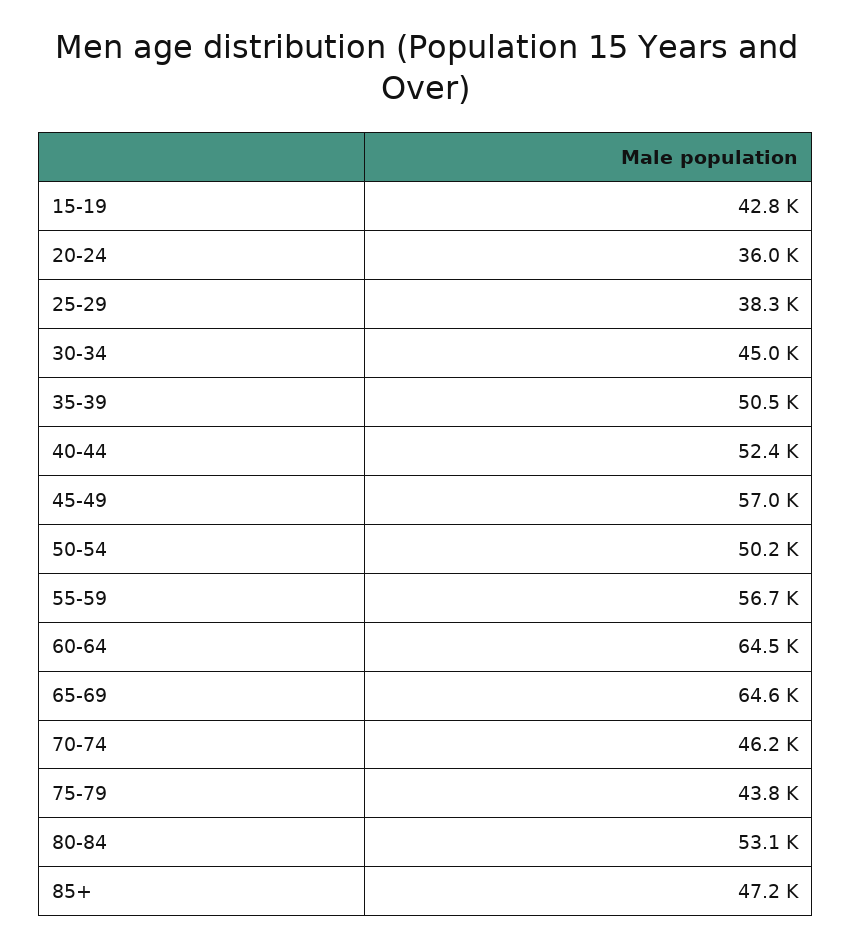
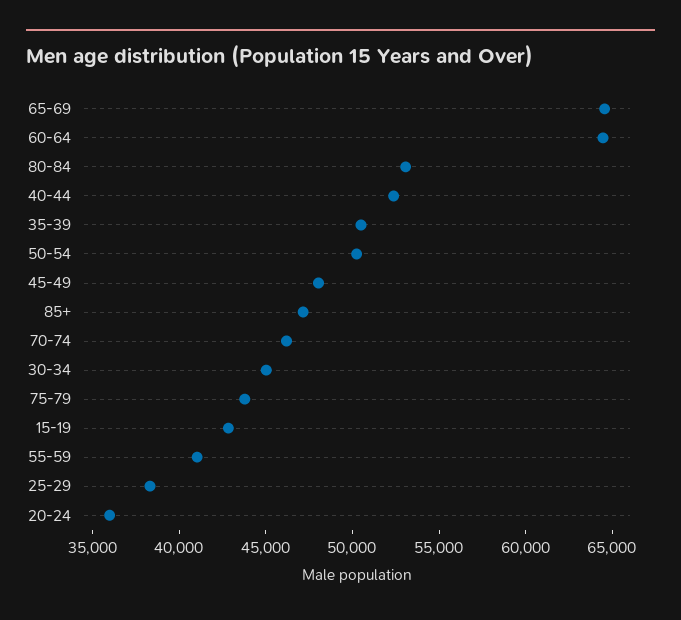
45-49: 57000 -> 48000
55-59: 56700 -> 41000

